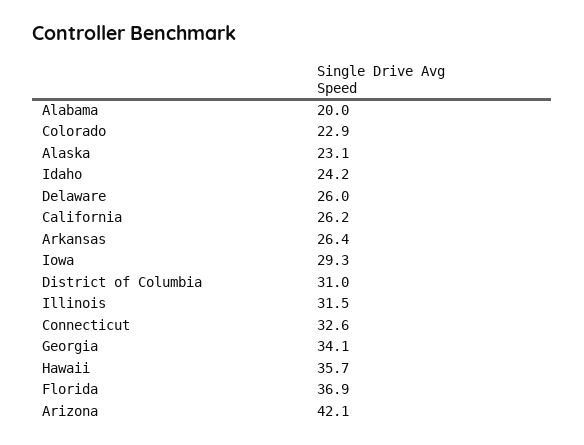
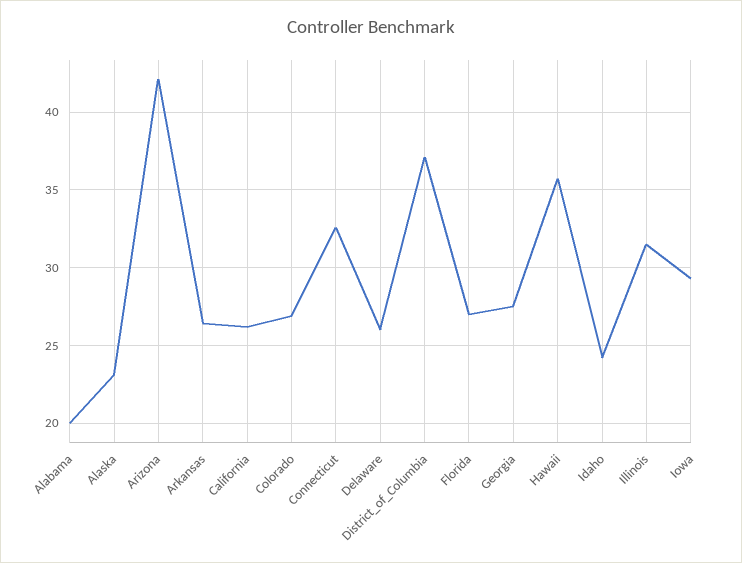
Colorado: 22.9 -> 27
District of Columbia: 31 -> 37
Georgia: 34.1 -> 27.5
Florida: 36.9 -> 27

